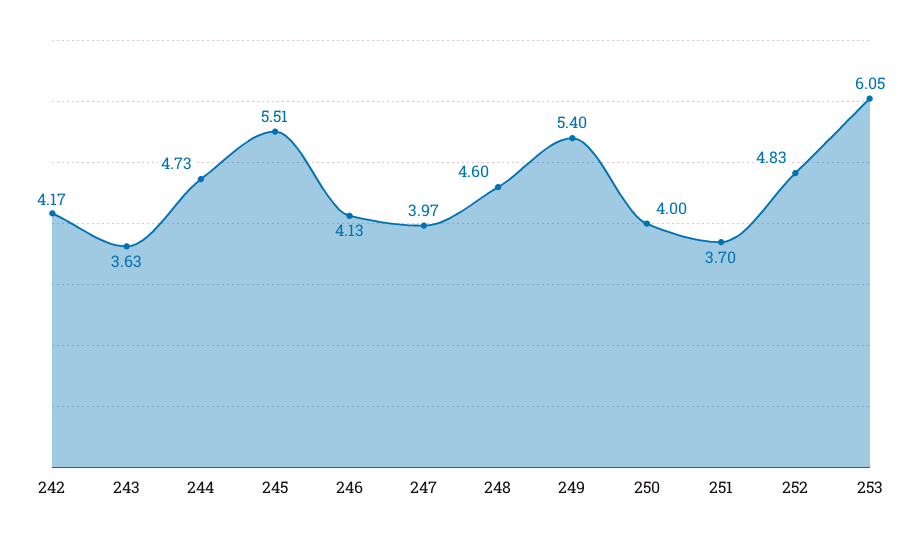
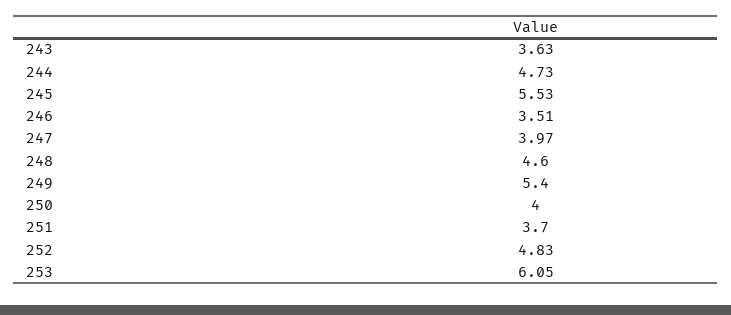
242: 4.17 -> none
245: 5.51 -> 5.53
246: 4.13 -> 3.51

